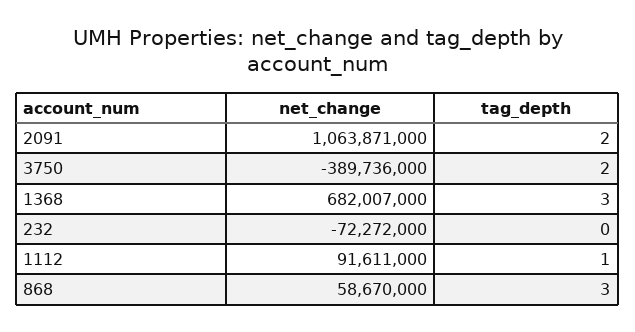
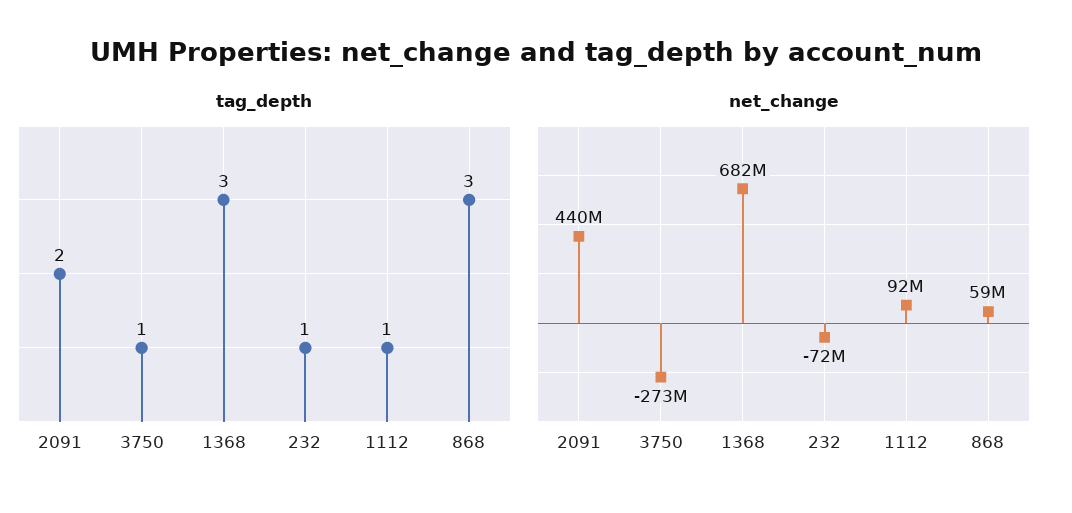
net_change, 2091: 1063871000 -> 440000000
net_change, 3750: -389736000 -> -273000000
tag_depth, 3750: 2 -> 1
tag_depth, 232: 0 -> 1

